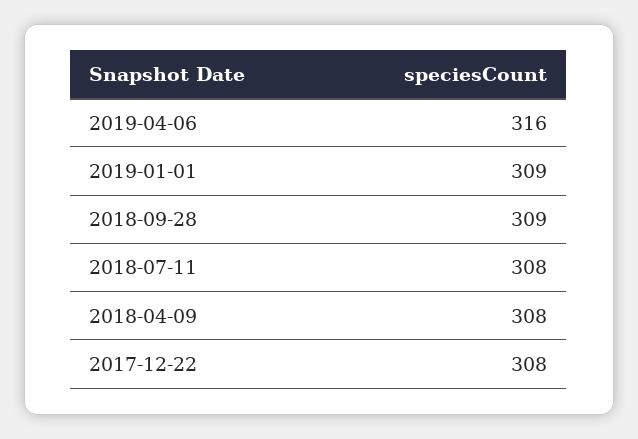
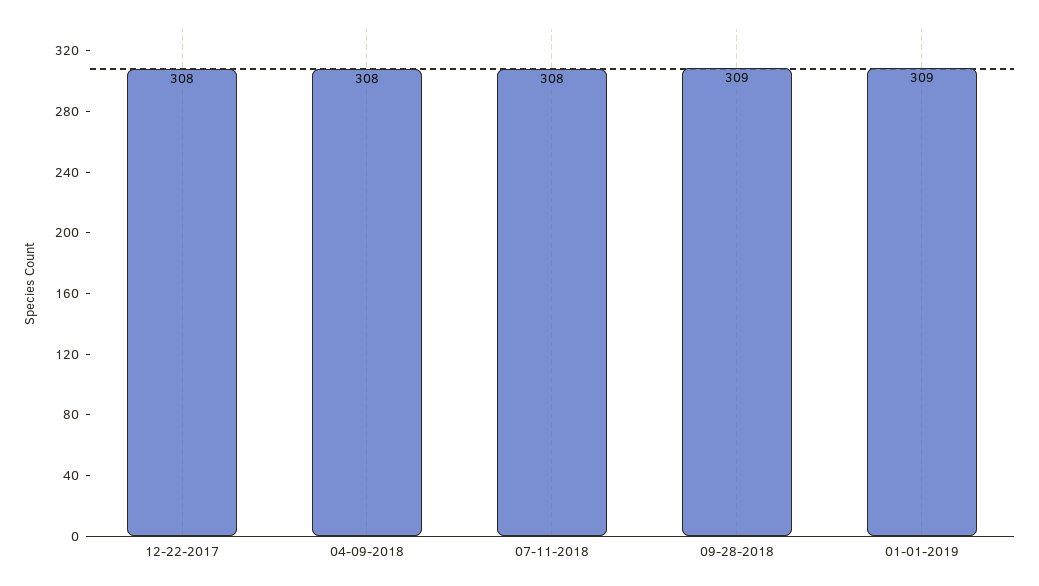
2019-04-06: 316 -> none

